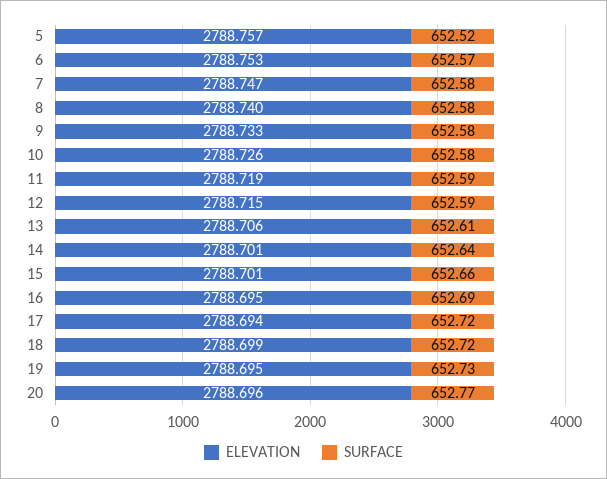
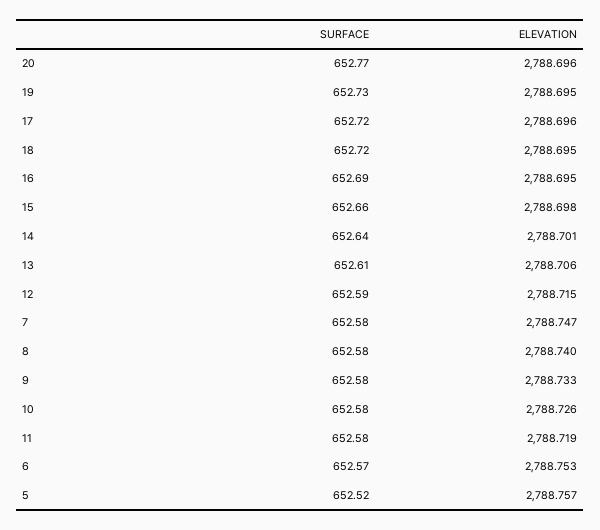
SURFACE, 11: 652.59 -> 652.58
ELEVATION, 15: 2788.701 -> 2788.698
ELEVATION, 17: 2788.694 -> 2788.696
ELEVATION, 18: 2788.699 -> 2788.695

